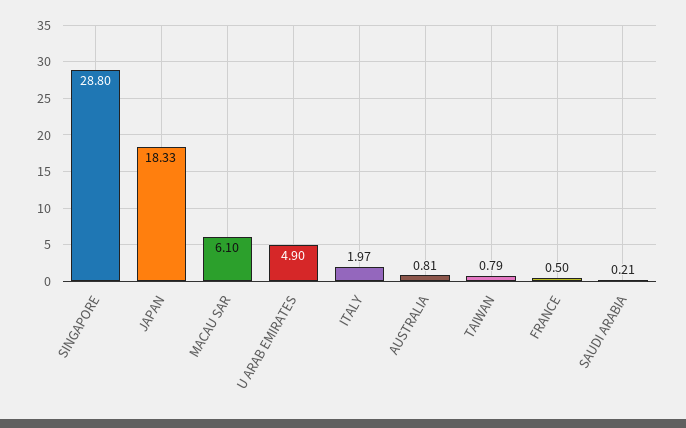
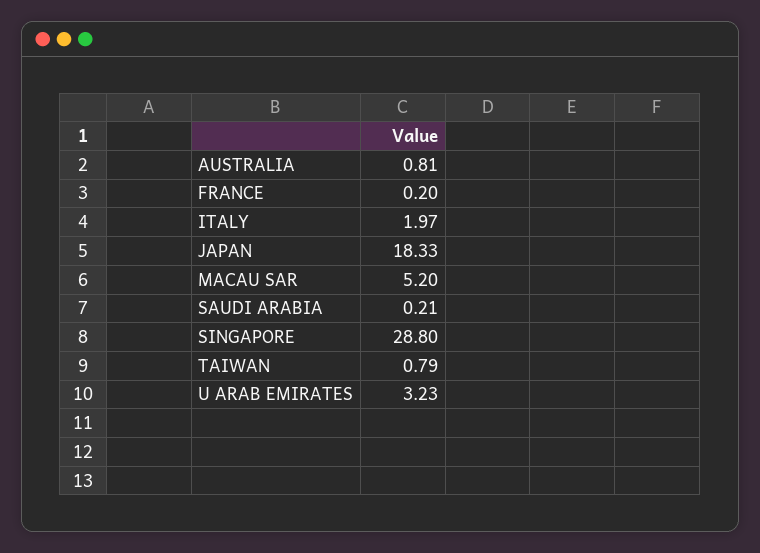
MACAU SAR: 6.1 -> 5.2
U ARAB EMIRATES: 4.9 -> 3.23
FRANCE: 0.5 -> 0.2

